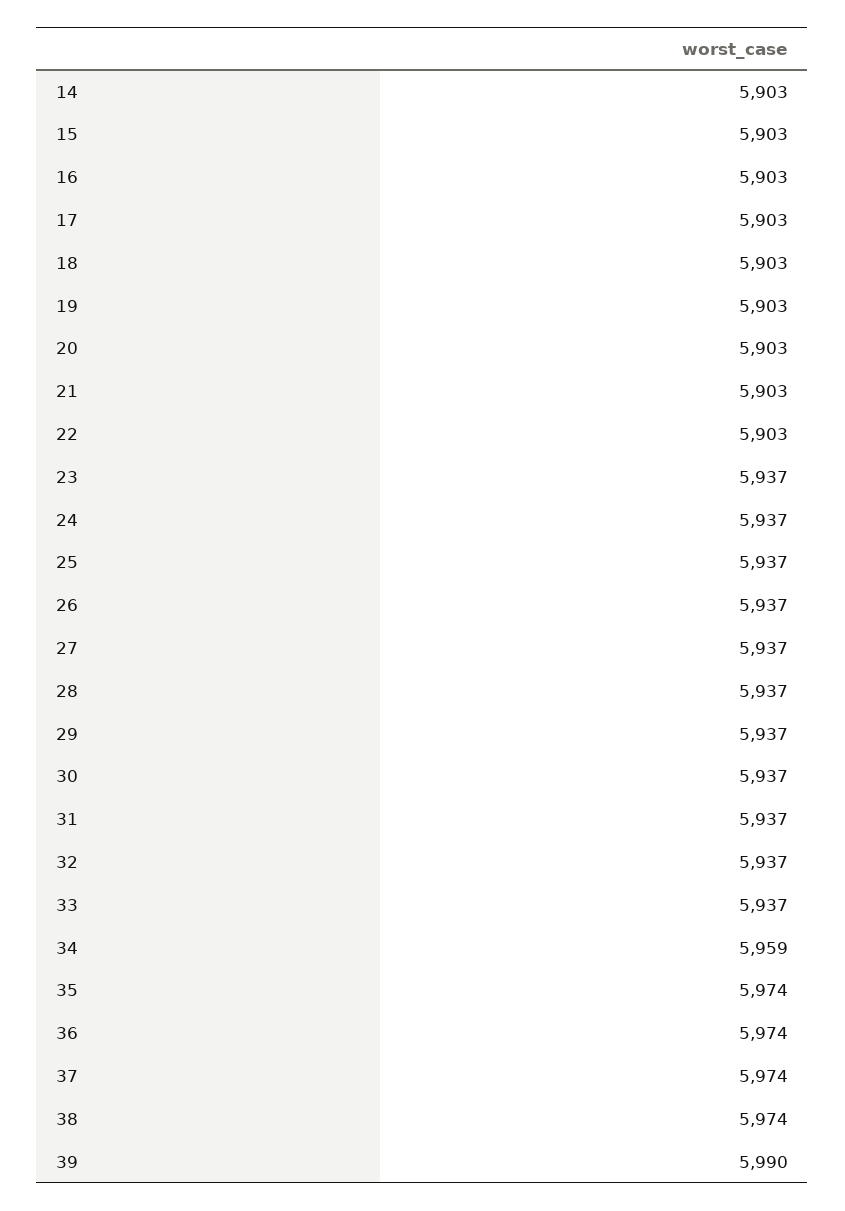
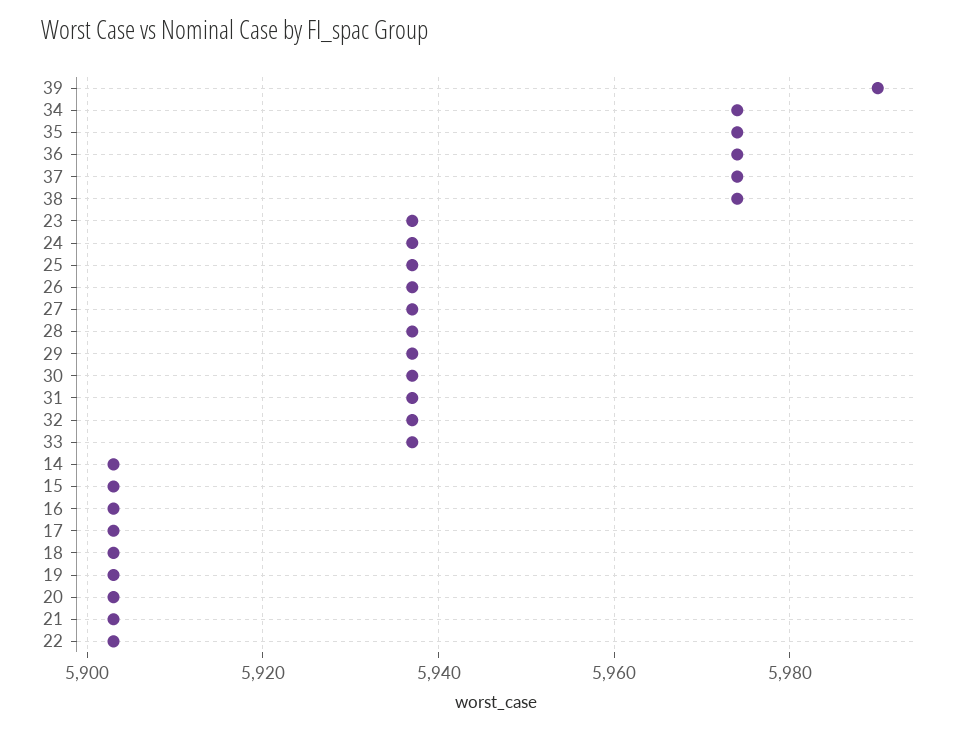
34: 5959 -> 5975

